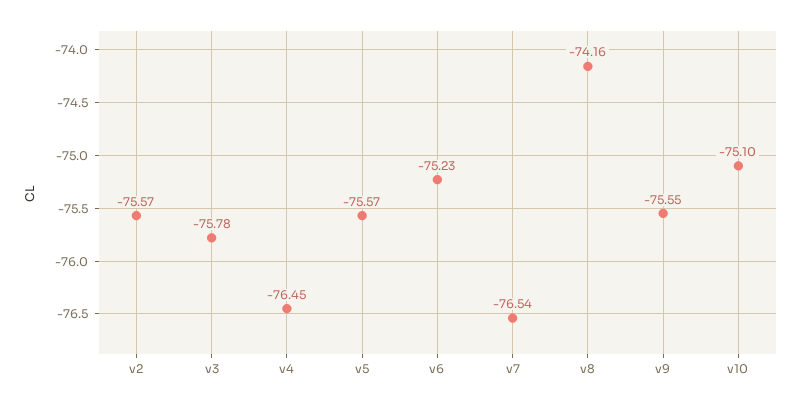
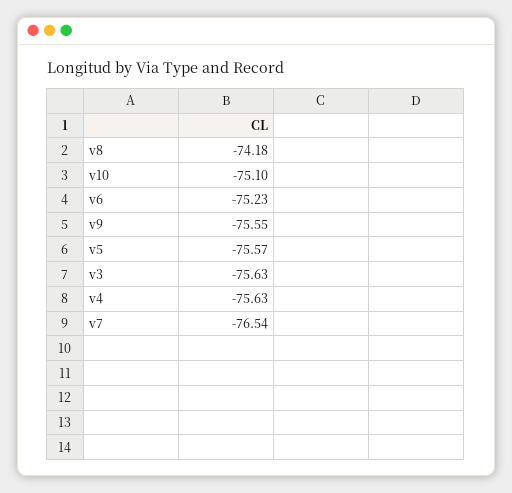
v2: -75.57 -> none
v3: -75.78 -> -75.63
v4: -76.45 -> -75.63
v8: -74.16 -> -74.18

